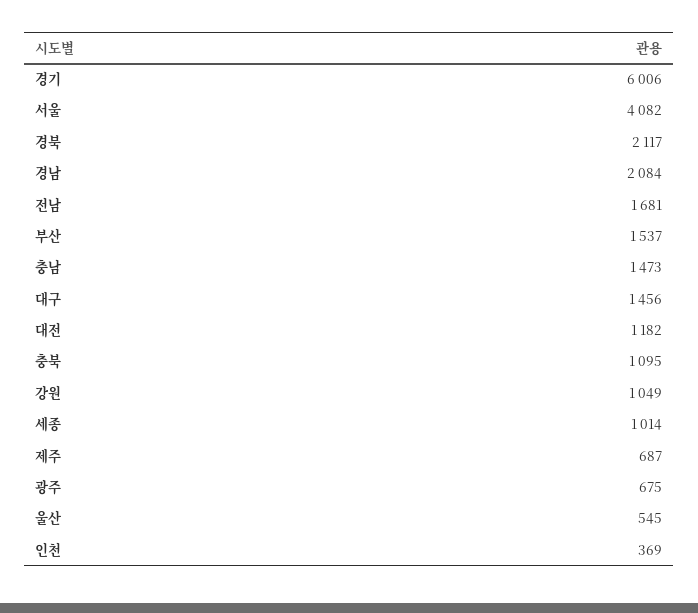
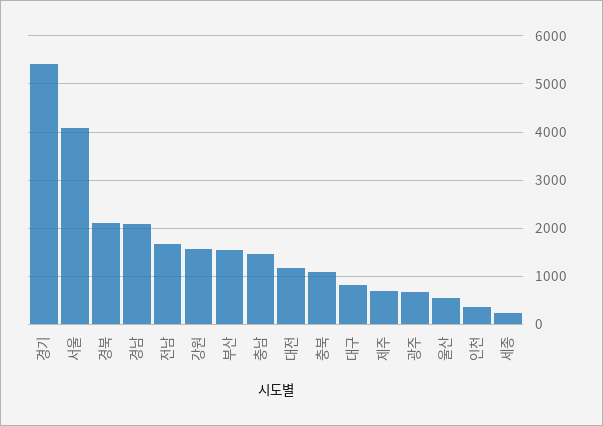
경기: 6006 -> 5400
대구: 1456 -> 800
강원: 1049 -> 1600
세종: 1014 -> 200

